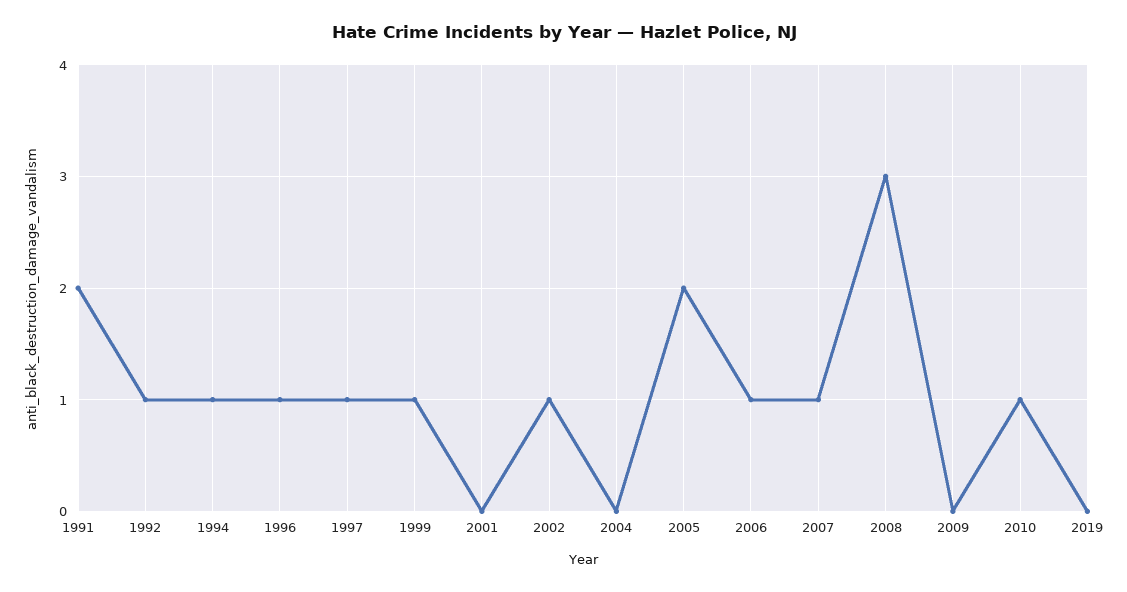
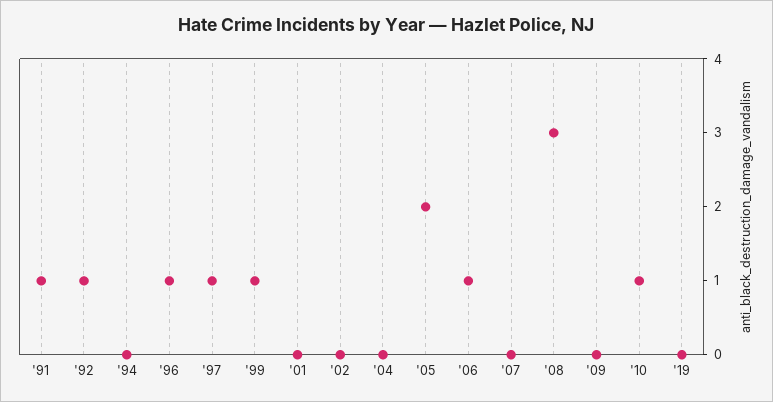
1991: 2 -> 1
1994: 1 -> 0
2002: 1 -> 0
2007: 1 -> 0

